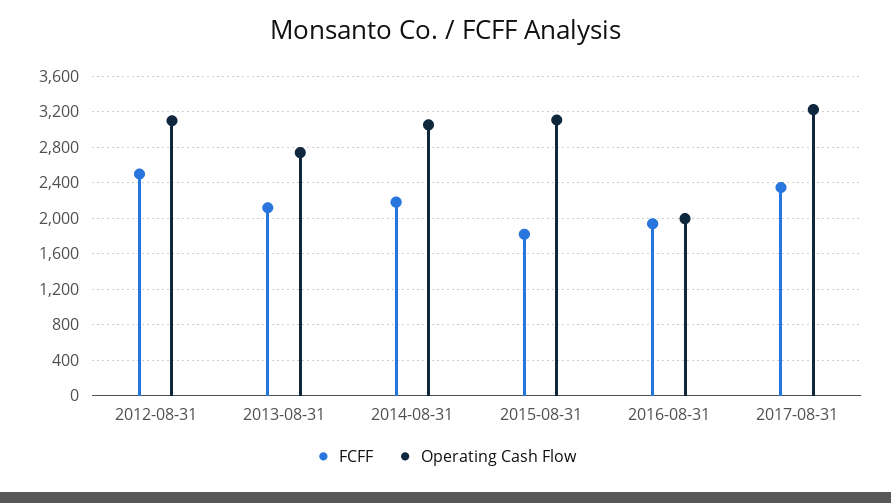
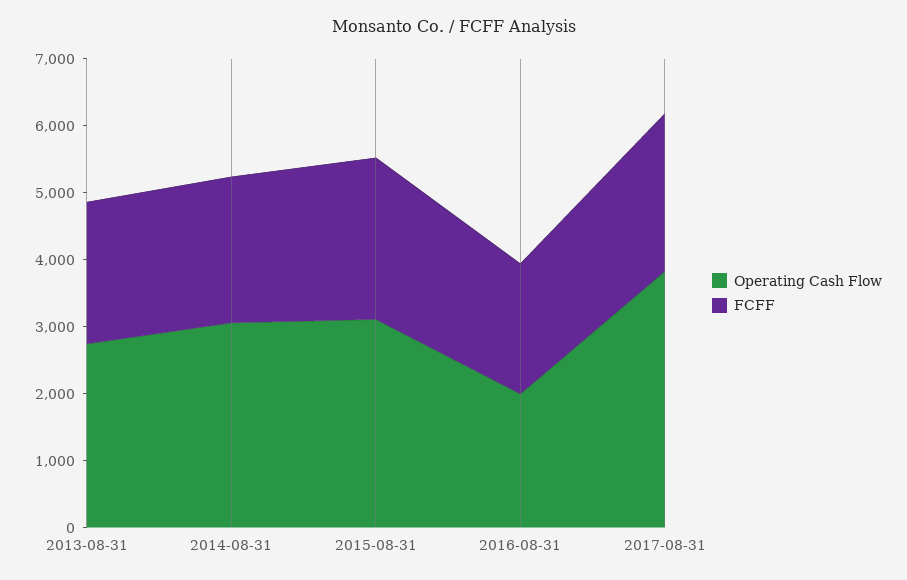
FCFF, 2012-08-31: 2500 -> none
Operating Cash Flow, 2012-08-31: 3100 -> none
FCFF, 2015-08-31: 1800 -> 2400
Operating Cash Flow, 2017-08-31: 3200 -> 3800

